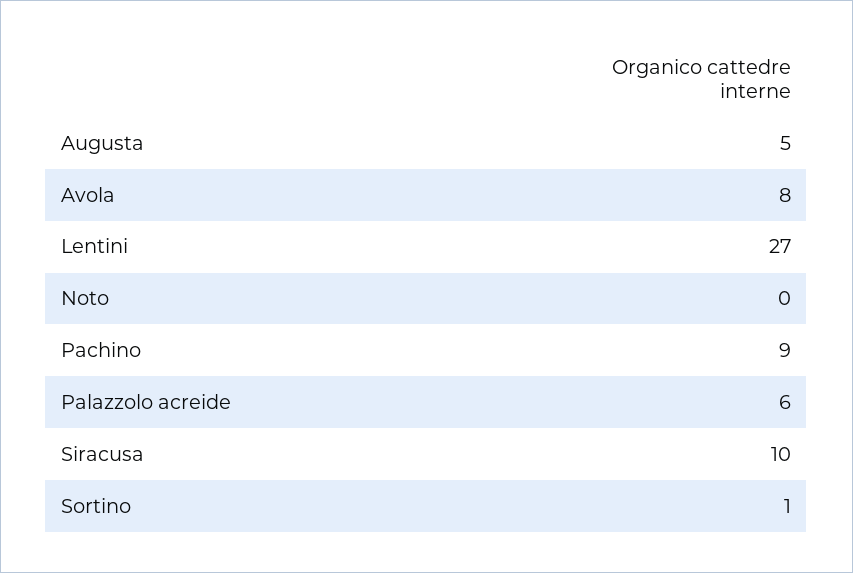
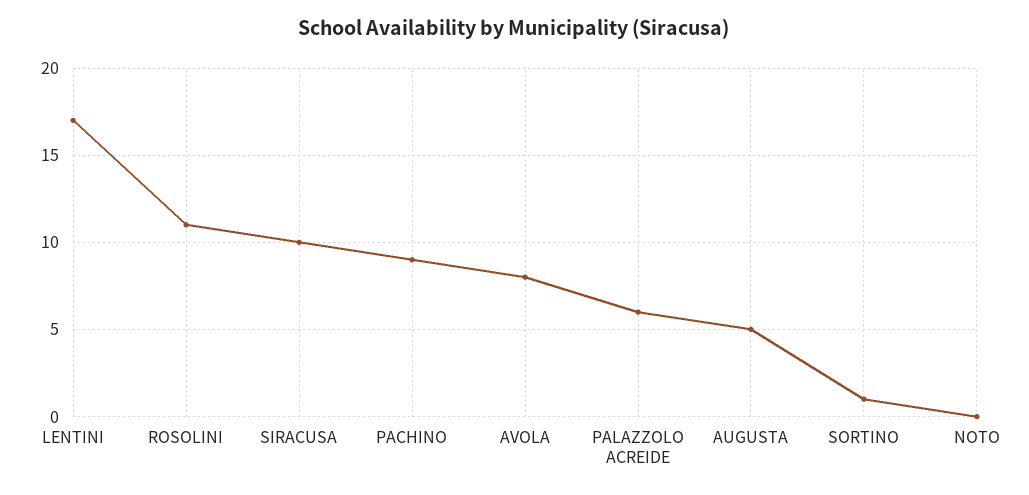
Lentini: 27 -> 17
ROSOLINI: none -> 11

